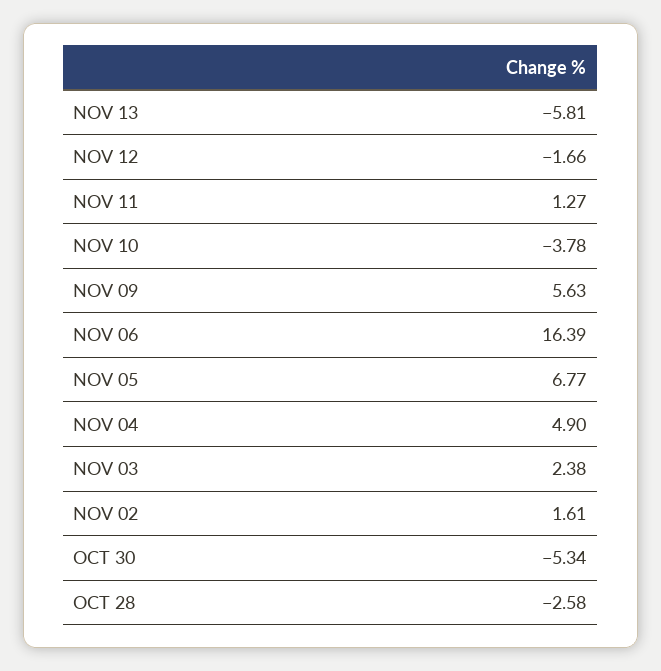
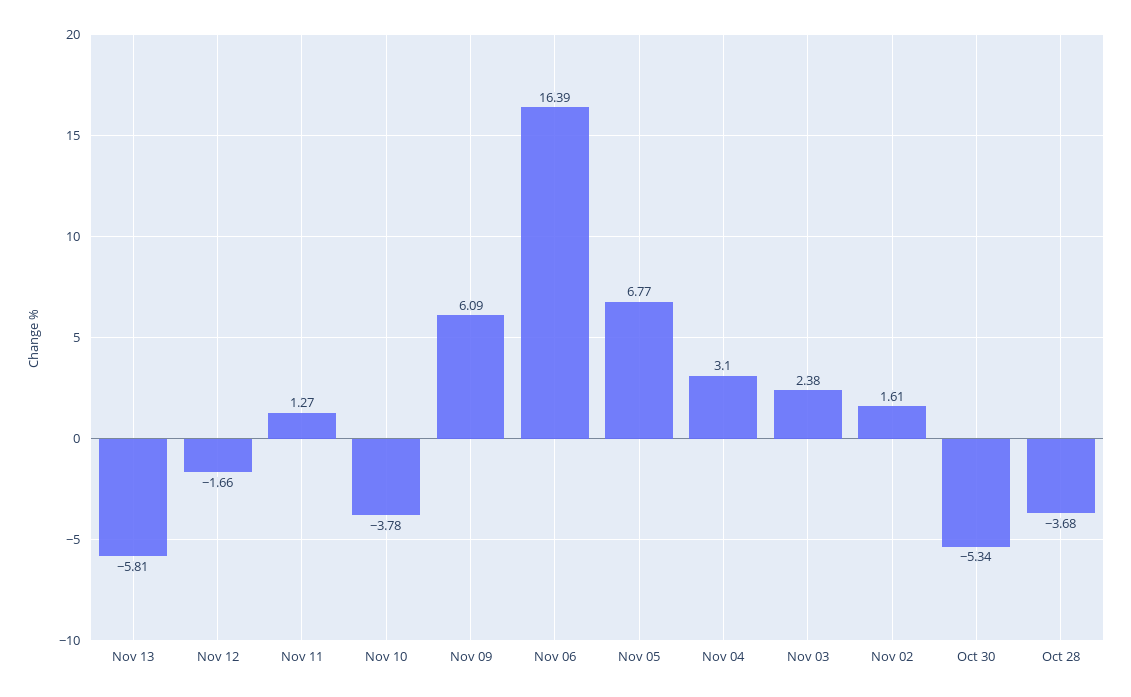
NOV 09: 5.63 -> 6.09
NOV 04: 4.9 -> 3.1
OCT 28: -2.58 -> -3.68

